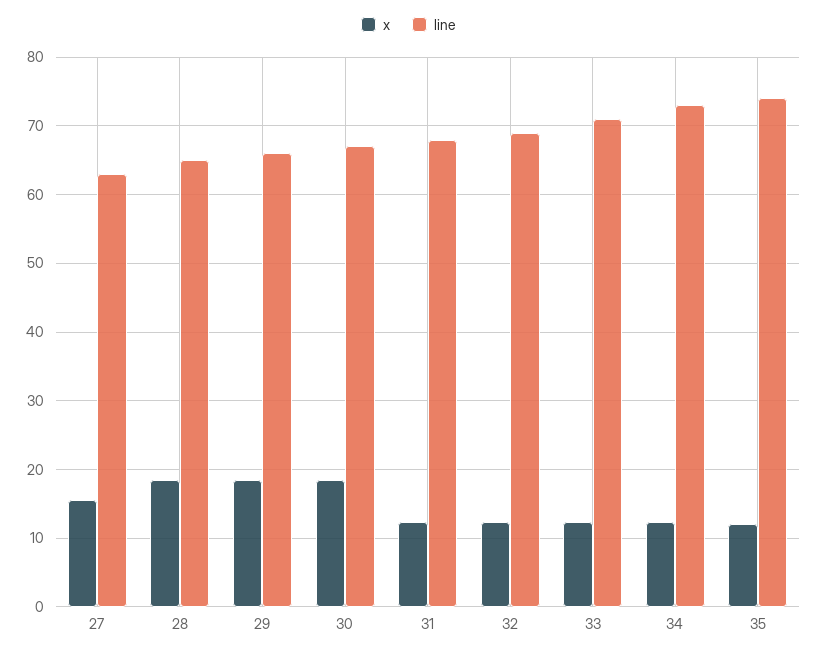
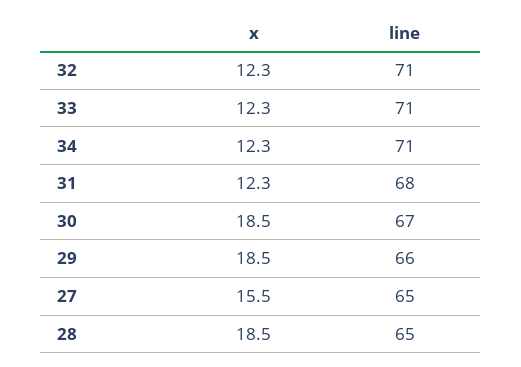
line, 27: 63 -> 65
line, 32: 69 -> 71
line, 34: 73 -> 71
x, 35: 12 -> none
line, 35: 74 -> none

